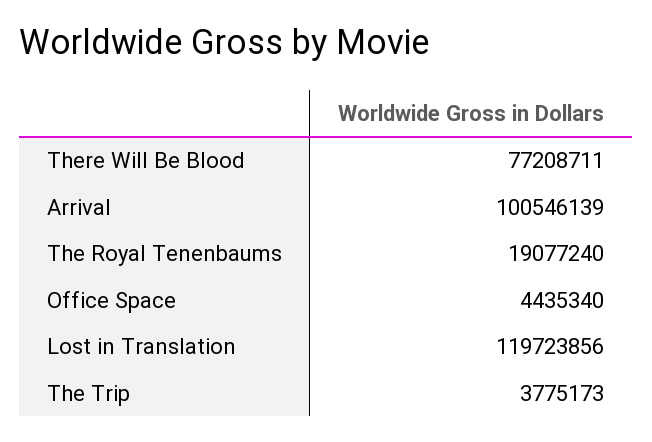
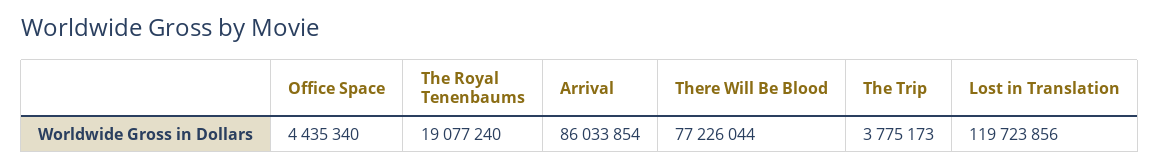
There Will Be Blood: 77208711 -> 77226044
Arrival: 100546139 -> 86033854

